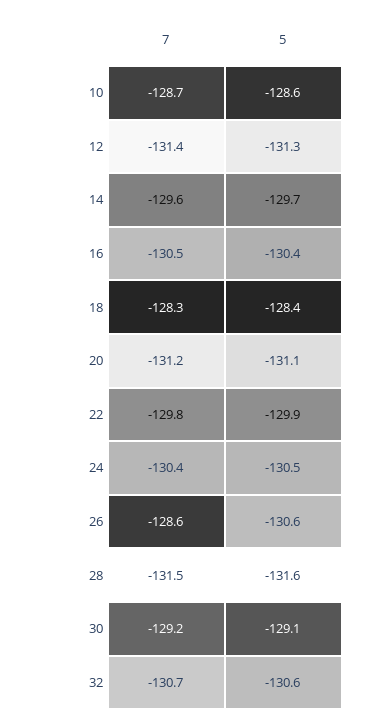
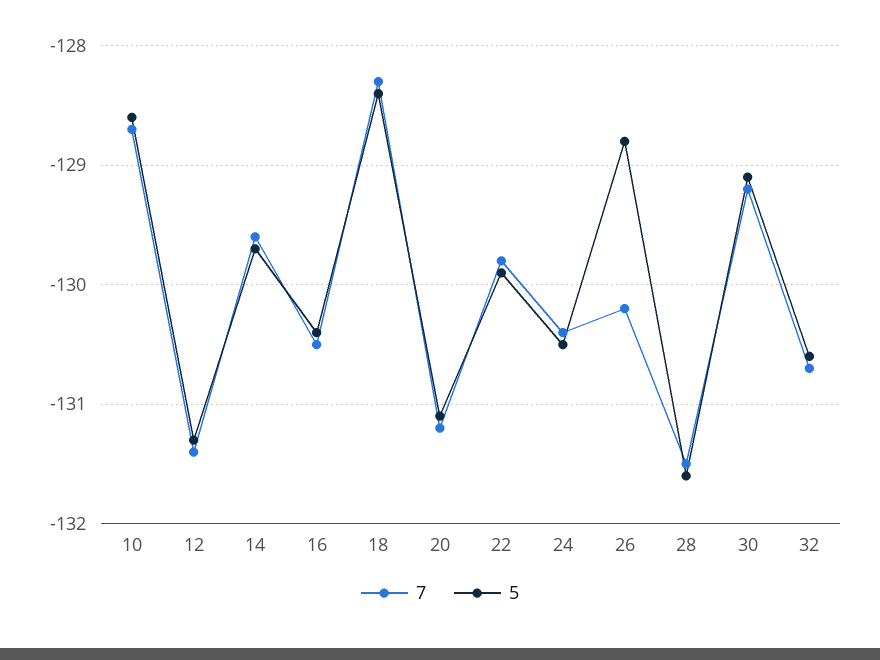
7, 26: -128.6 -> -130.2
5, 26: -130.6 -> -128.8

